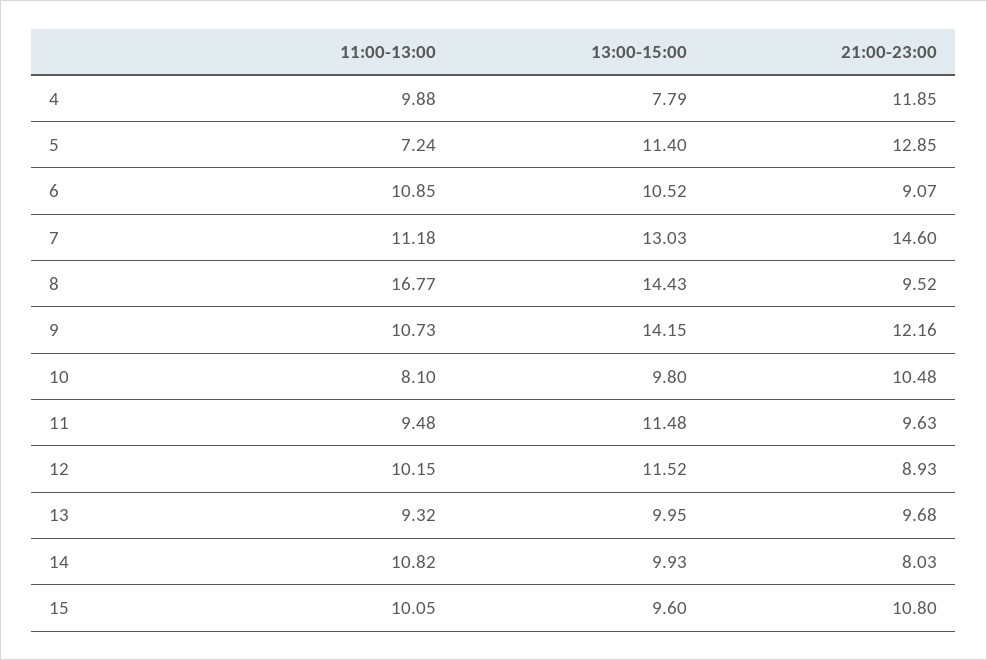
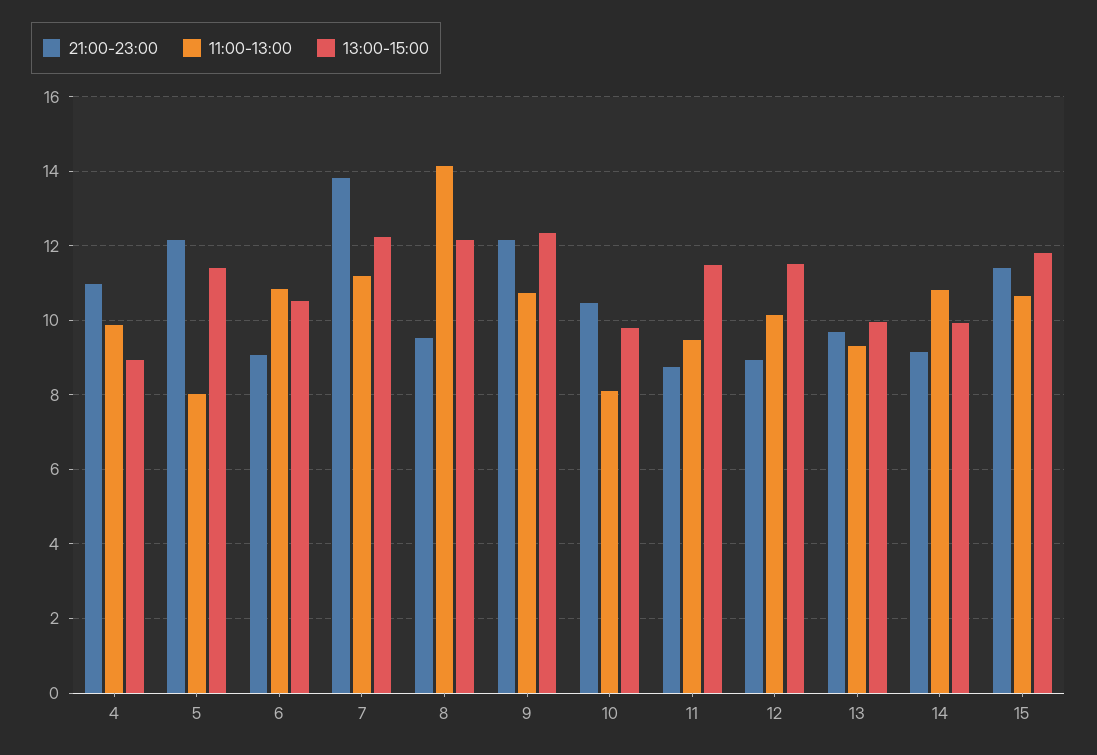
13:00-15:00, 4: 7.79 -> 9
21:00-23:00, 4: 11.85 -> 11
11:00-13:00, 5: 7.24 -> 8
21:00-23:00, 5: 12.85 -> 12.2
13:00-15:00, 7: 13.03 -> 12.2
21:00-23:00, 7: 14.6 -> 13.8
11:00-13:00, 8: 16.77 -> 14.2
13:00-15:00, 8: 14.43 -> 12.2
13:00-15:00, 9: 14.15 -> 12.4
21:00-23:00, 11: 9.63 -> 8.8
21:00-23:00, 14: 8.03 -> 9.2
11:00-13:00, 15: 10.05 -> 10.6
13:00-15:00, 15: 9.6 -> 11.8
21:00-23:00, 15: 10.8 -> 11.4

